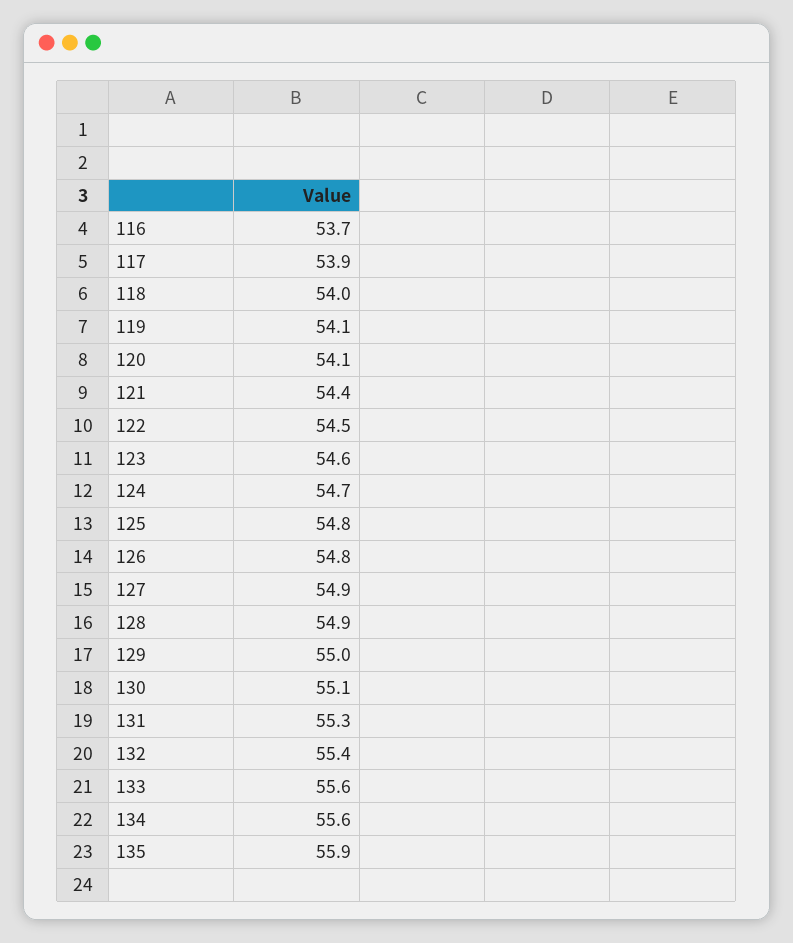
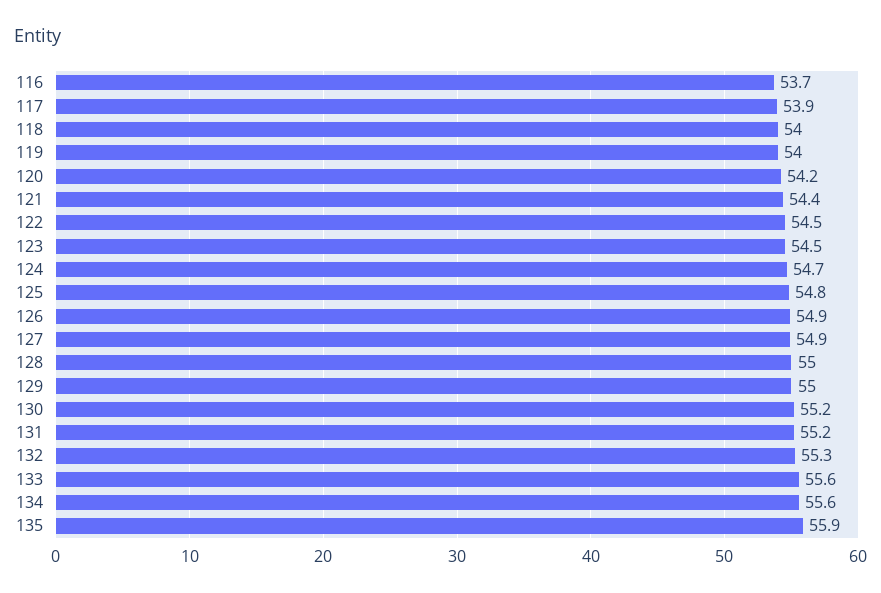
119: 54.1 -> 54
120: 54.1 -> 54.2
123: 54.6 -> 54.5
126: 54.8 -> 54.9
128: 54.9 -> 55
130: 55.1 -> 55.2
131: 55.3 -> 55.2
132: 55.4 -> 55.3

